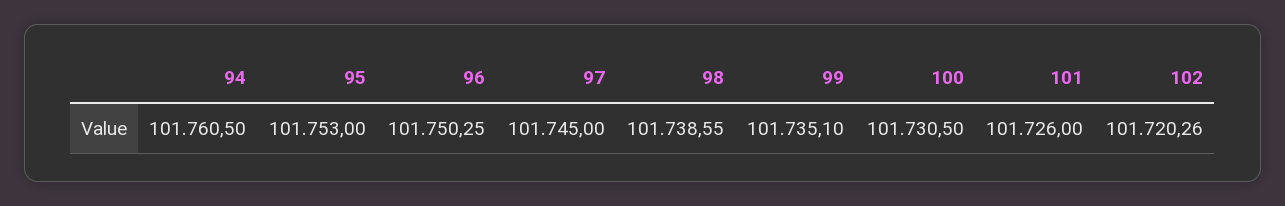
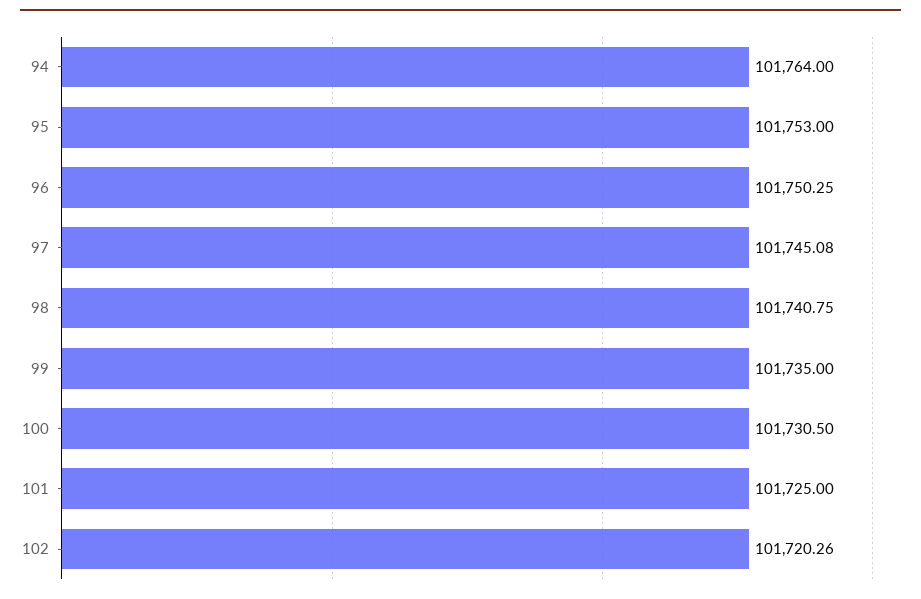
94: 101760.5 -> 101764
97: 101745 -> 101745.08
98: 101738.55 -> 101740.75
99: 101735.1 -> 101735
101: 101726 -> 101725

